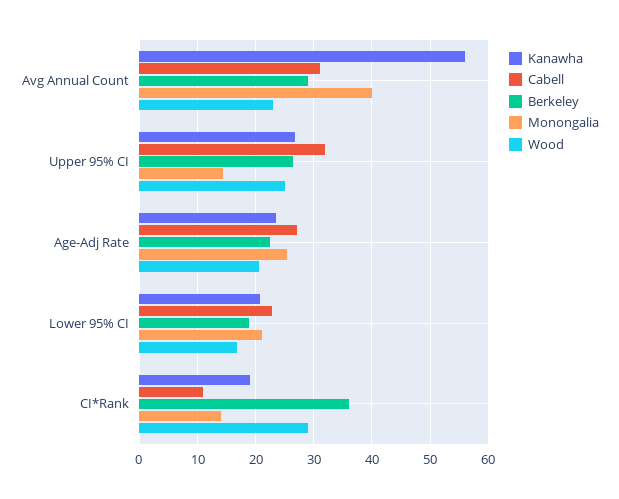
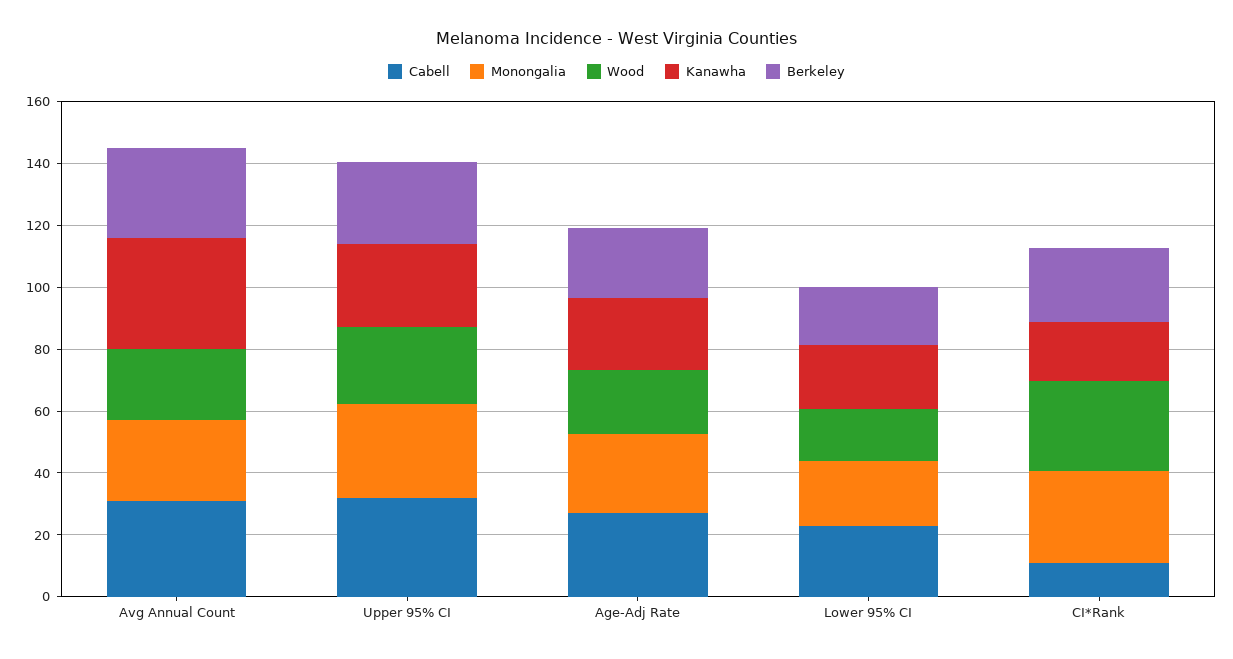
Kanawha, Avg Annual Count: 56 -> 35
Monongalia, Avg Annual Count: 40 -> 25
Monongalia, Upper 95% CI: 14 -> 30
Berkeley, CI*Rank: 36 -> 25
Monongalia, CI*Rank: 14 -> 30

